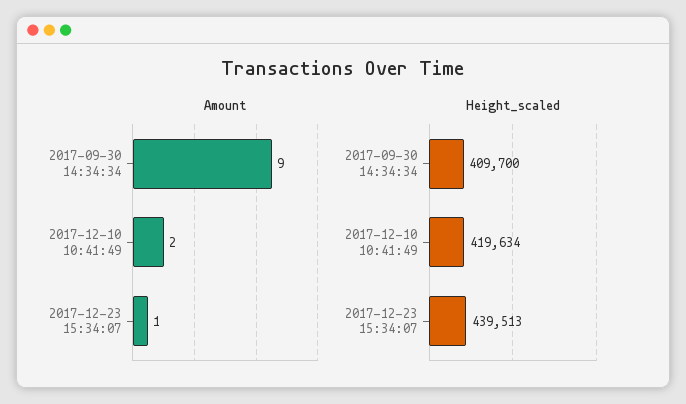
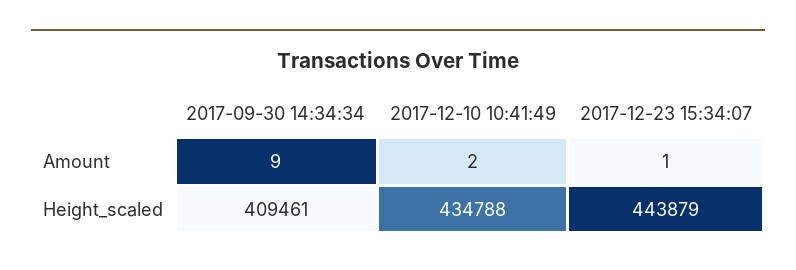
Height_scaled, 2017-09-30 14:34:34: 409700 -> 409461
Height_scaled, 2017-12-10 10:41:49: 419634 -> 434788
Height_scaled, 2017-12-23 15:34:07: 439513 -> 443879

